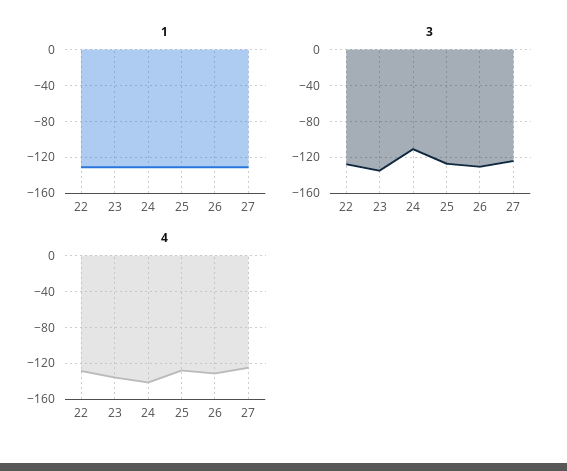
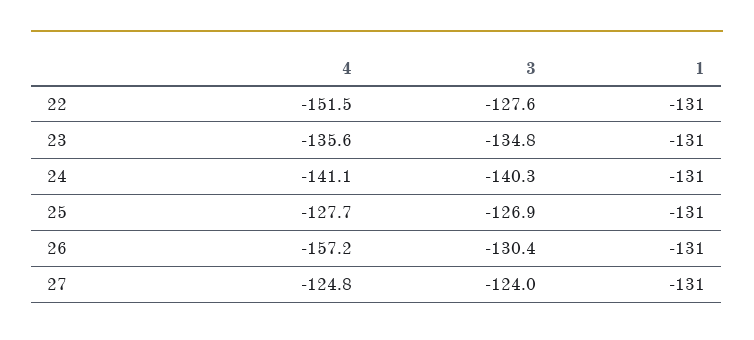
3, 24: -110 -> -140.3
4, 22: -130 -> -151.5
4, 26: -130 -> -157.2

